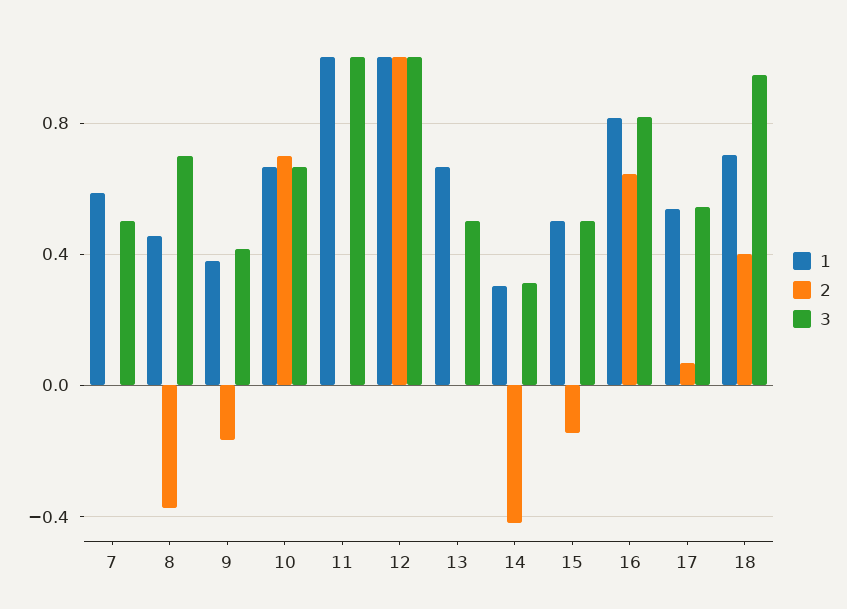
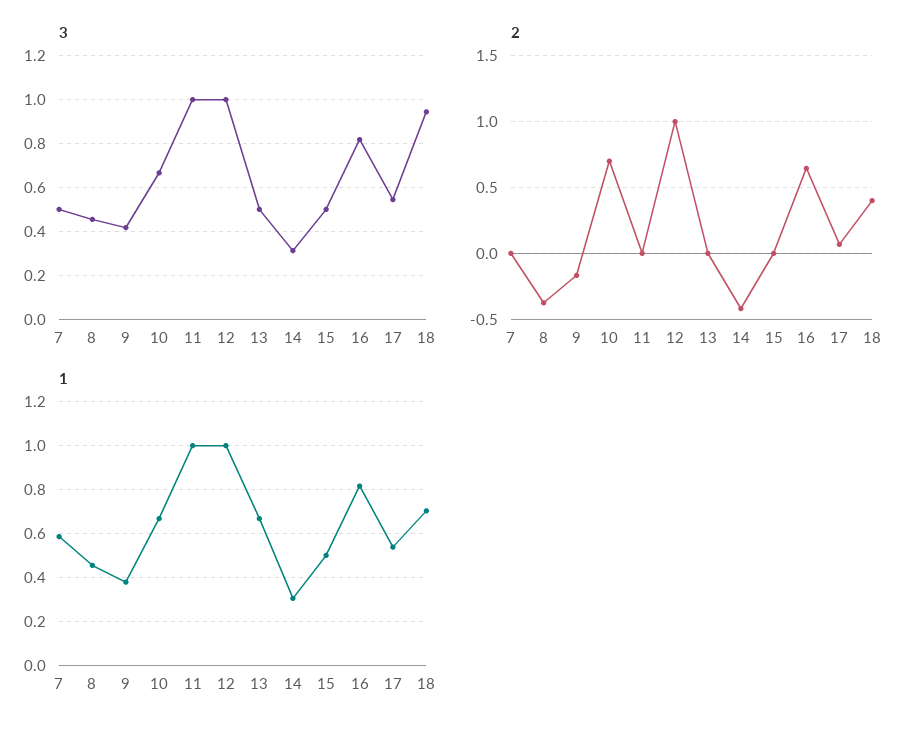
3, 8: 0.7 -> 0.45
2, 15: -0.15 -> 0

